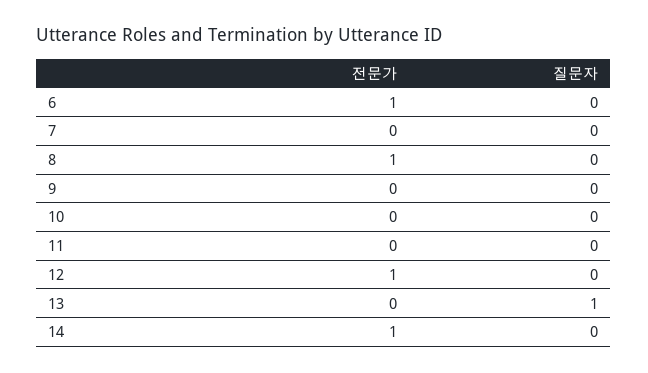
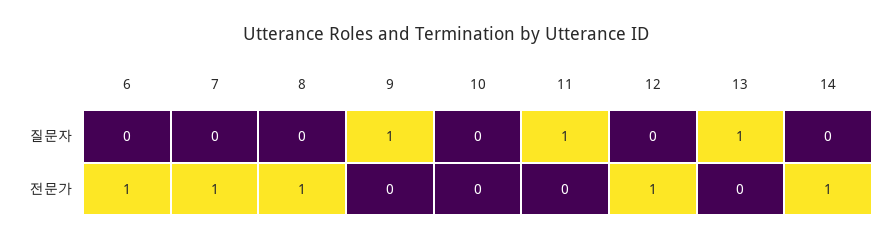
전문가, 7: 0 -> 1
질문자, 9: 0 -> 1
질문자, 11: 0 -> 1

